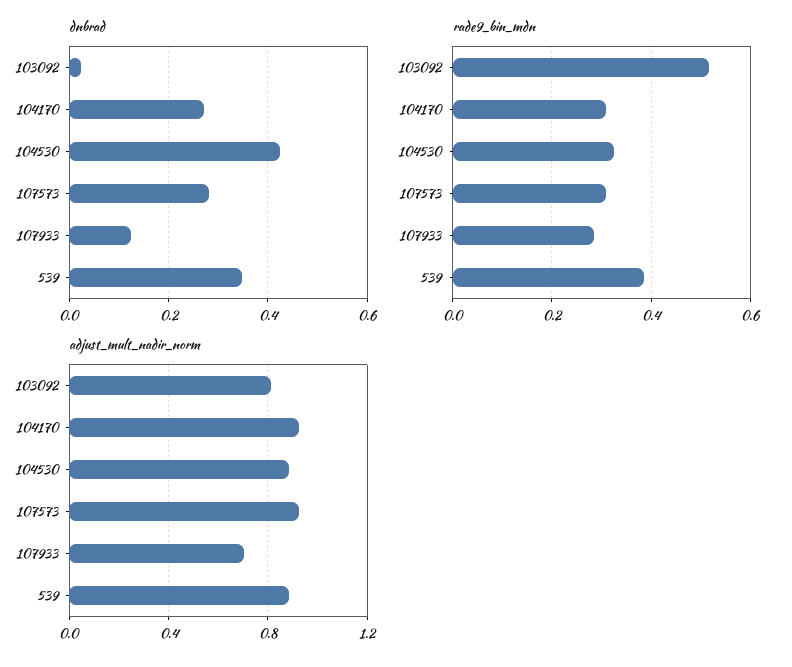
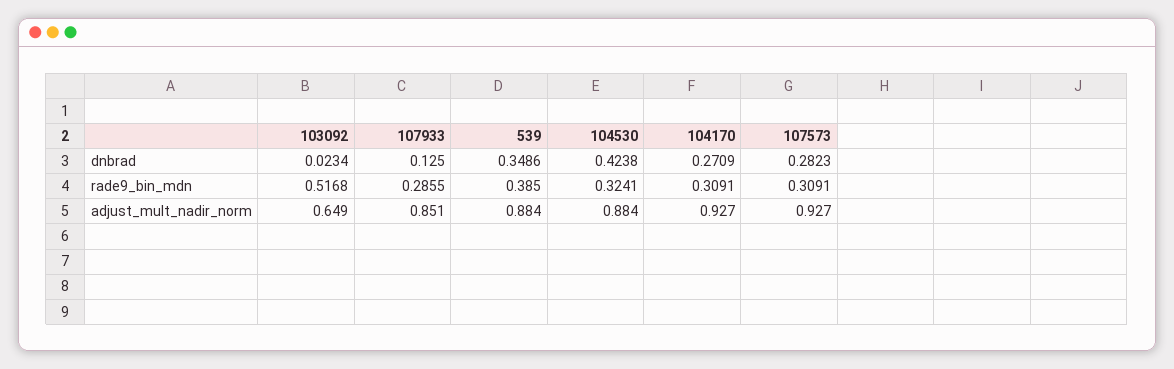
adjust_mult_nadir_norm, 103092: 0.8 -> 0.649
adjust_mult_nadir_norm, 107933: 0.7 -> 0.851

